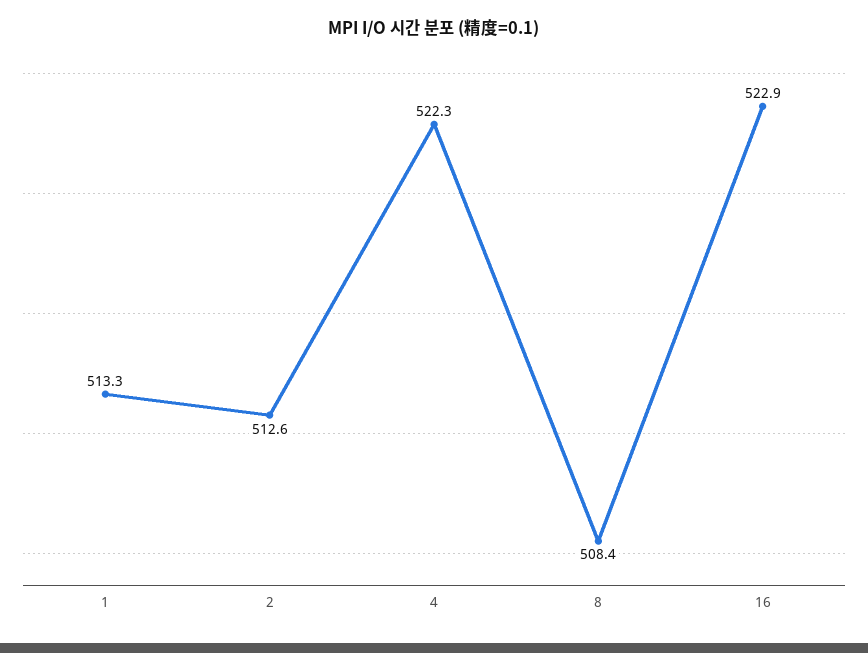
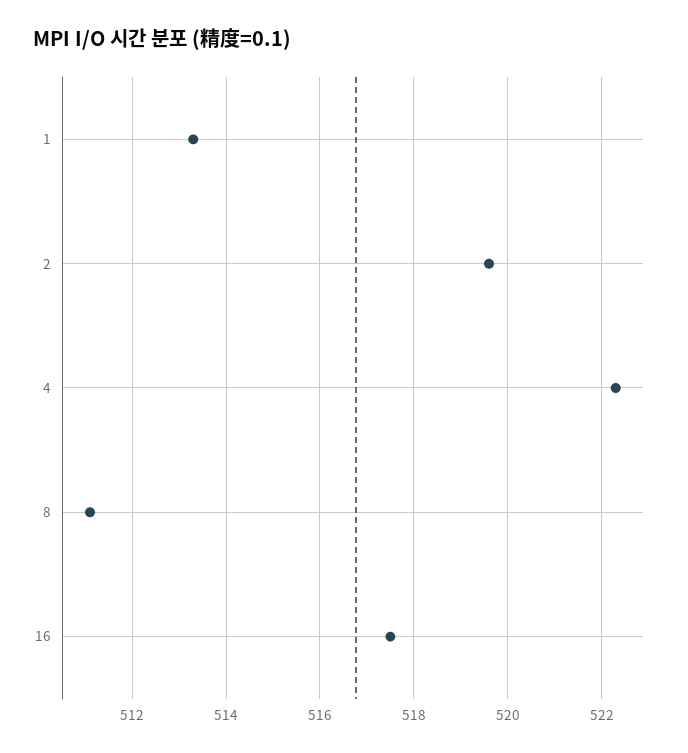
2: 512.6 -> 519.5
8: 508.4 -> 511
16: 522.9 -> 517.5

